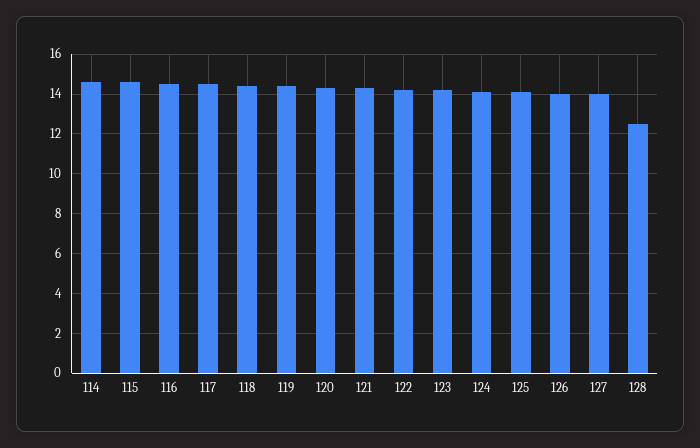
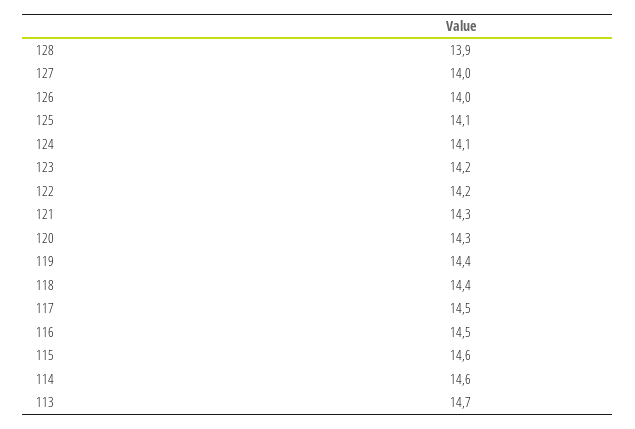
128: 12.5 -> 13.9
113: none -> 14.7

